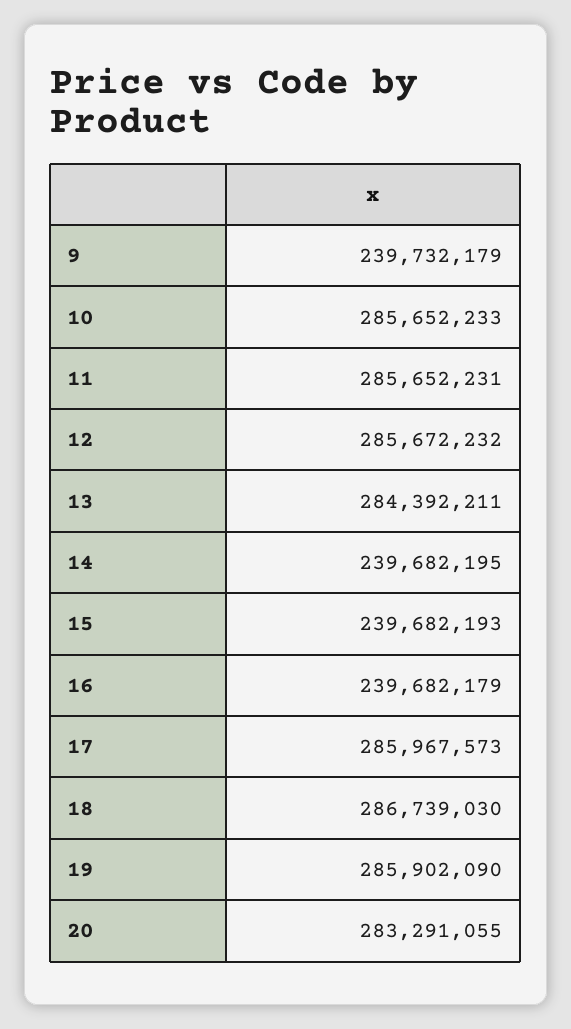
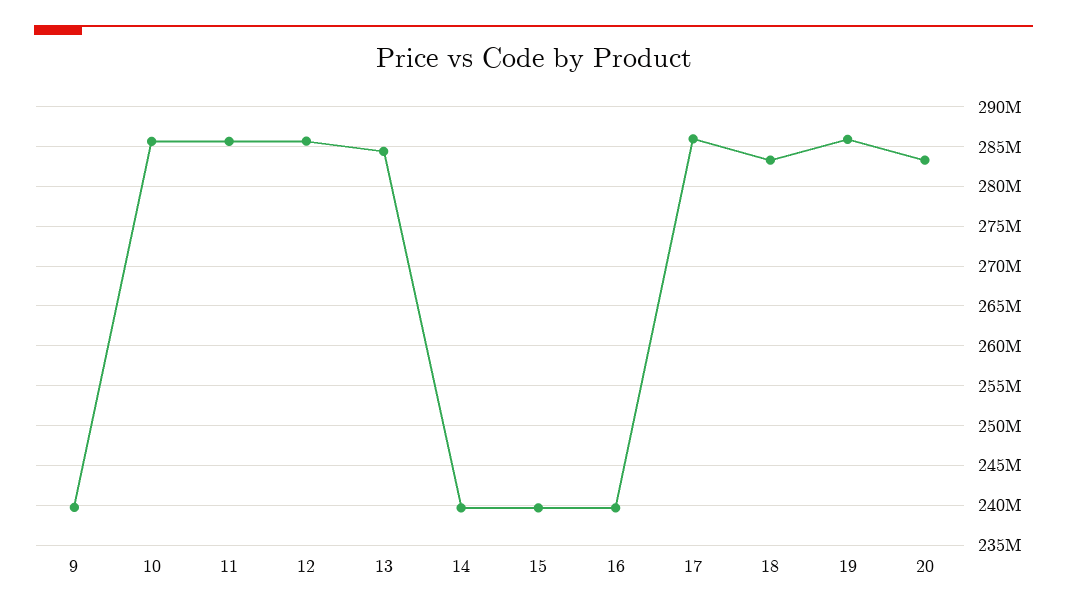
18: 286739030 -> 283000000

